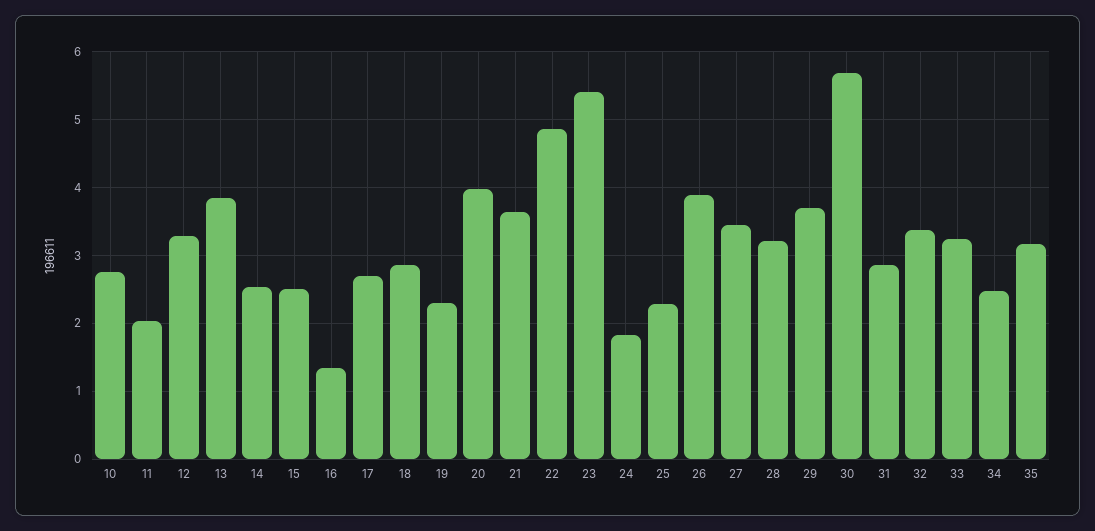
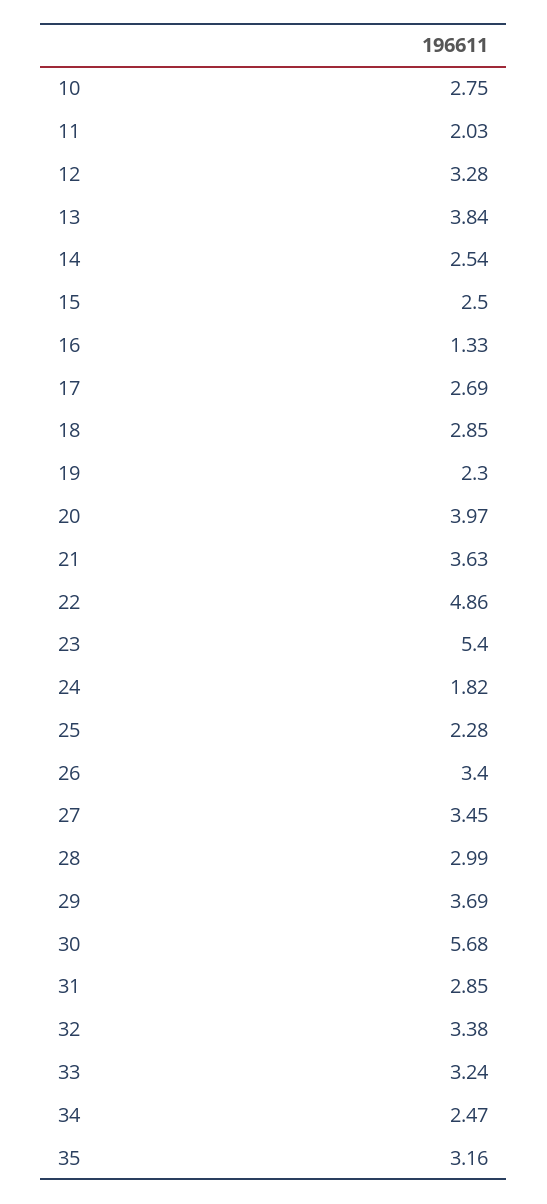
26: 3.9 -> 3.4
28: 3.2 -> 2.99

